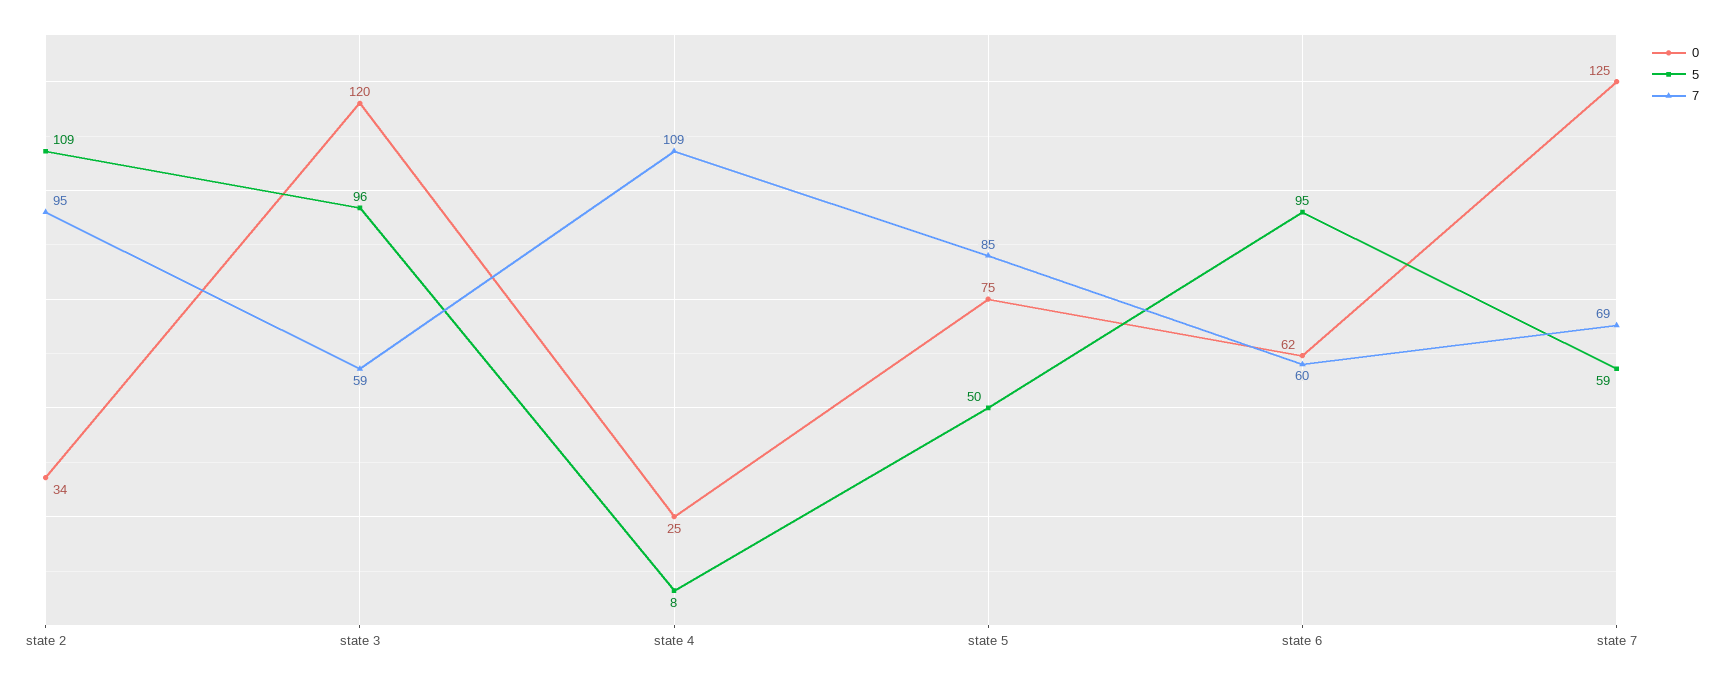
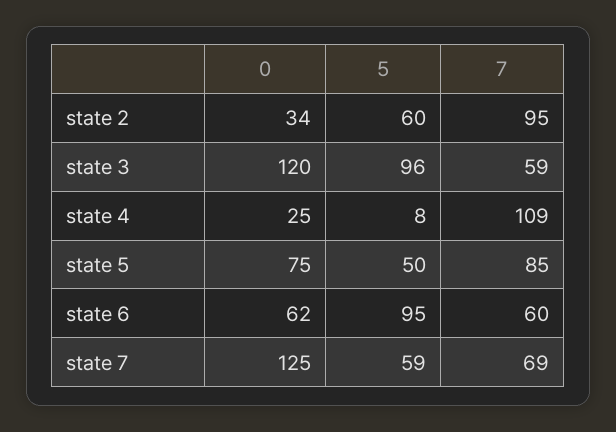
5, state 2: 109 -> 60

